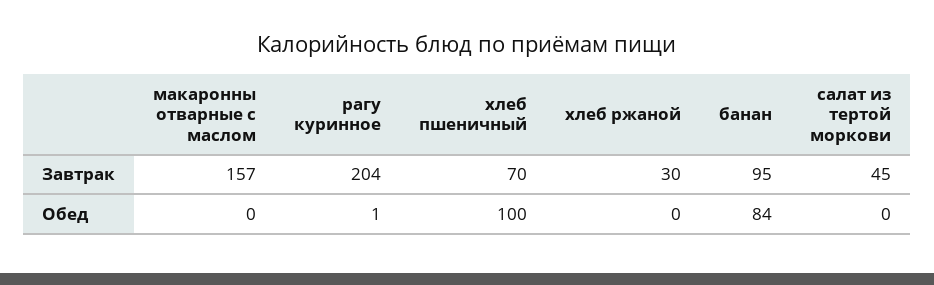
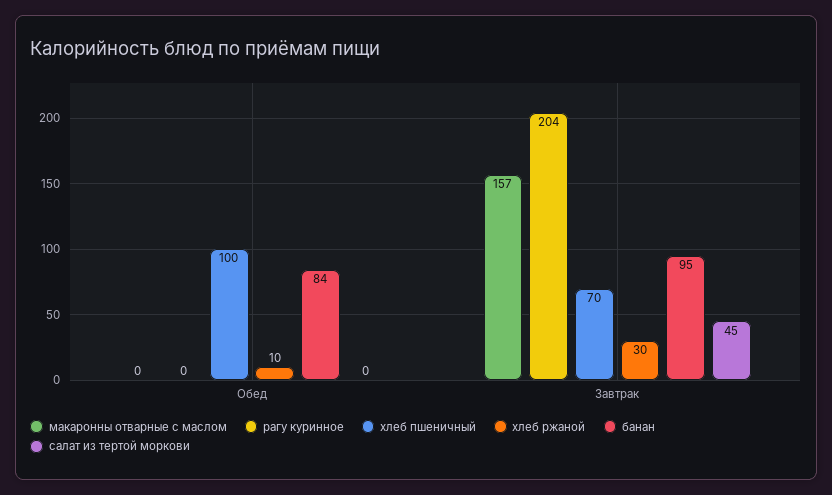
рагу куринное, Обед: 1 -> 0
хлеб ржаной, Обед: 0 -> 10

